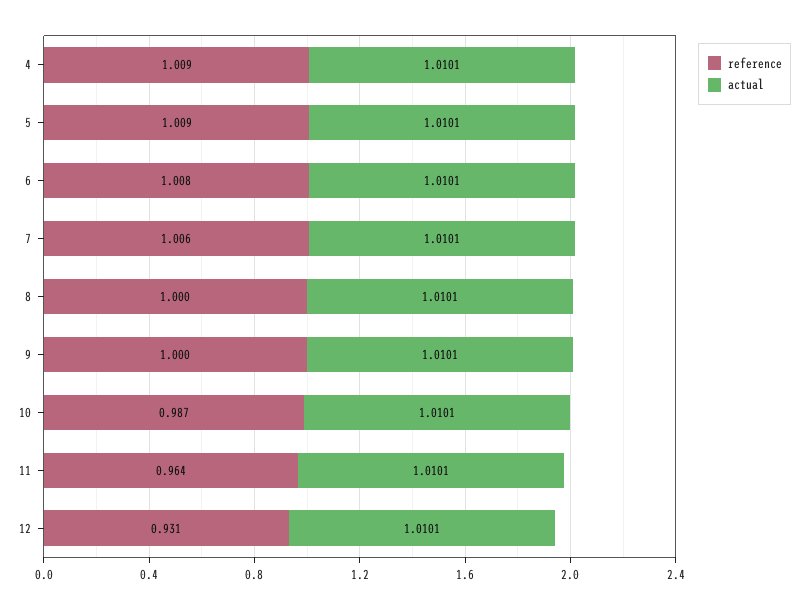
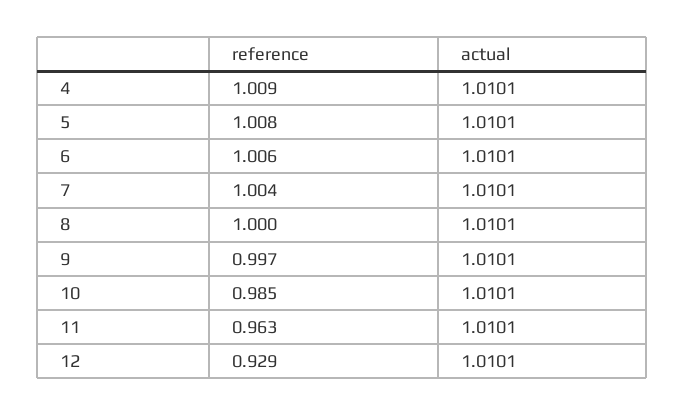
reference, 5: 1.009 -> 1.008
reference, 6: 1.008 -> 1.006
reference, 7: 1.006 -> 1.004
reference, 9: 1 -> 0.997
reference, 10: 0.987 -> 0.985
reference, 11: 0.964 -> 0.963
reference, 12: 0.931 -> 0.929

